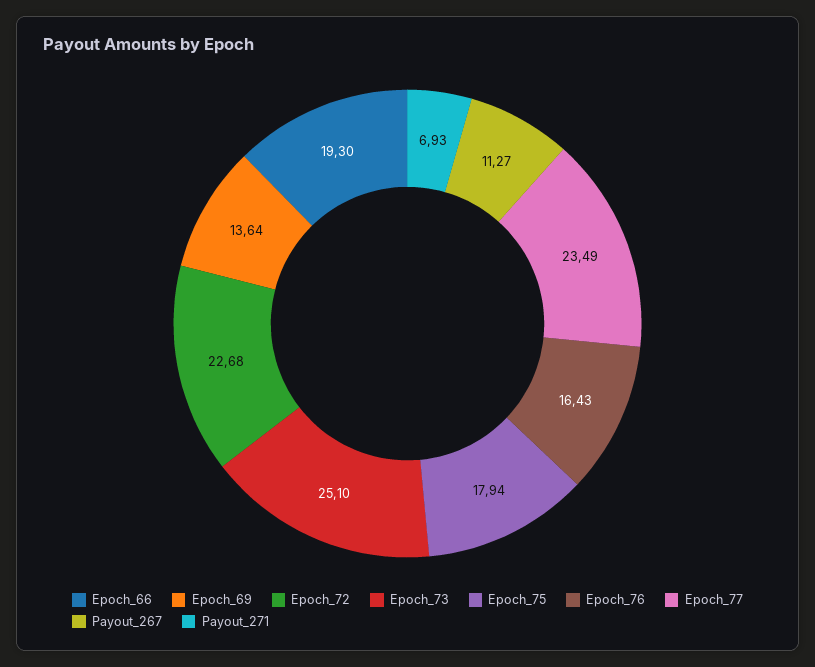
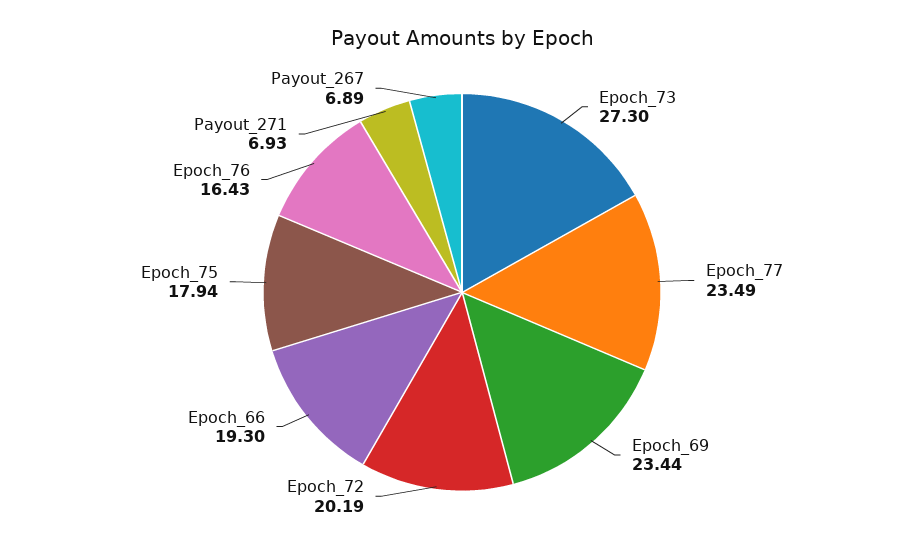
Epoch_69: 13.64 -> 23.44
Epoch_72: 22.68 -> 20.19
Epoch_73: 25.1 -> 27.3
Payout_267: 11.27 -> 6.89

